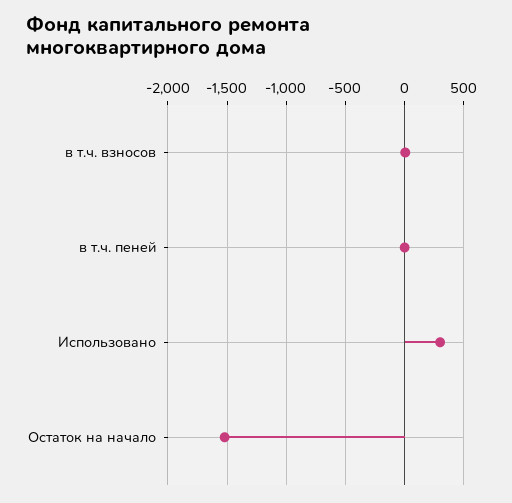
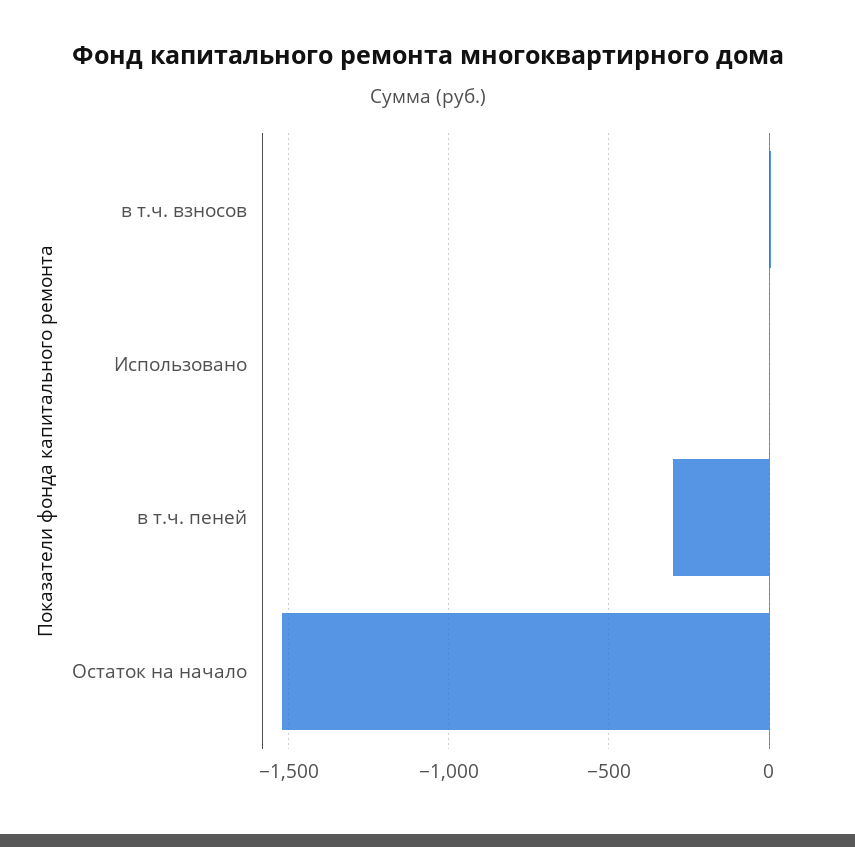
в т.ч. пеней: 0 -> -300
Использовано: 300 -> 0

